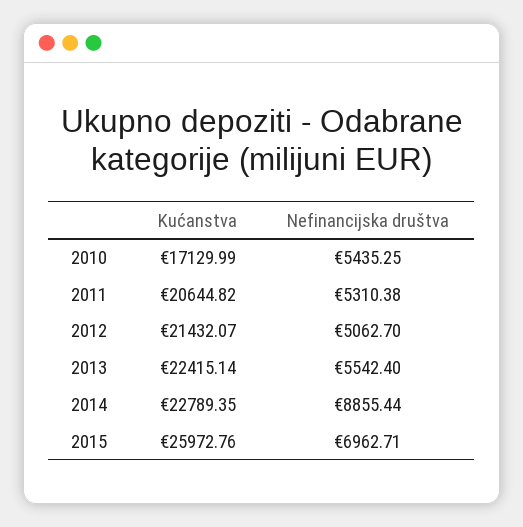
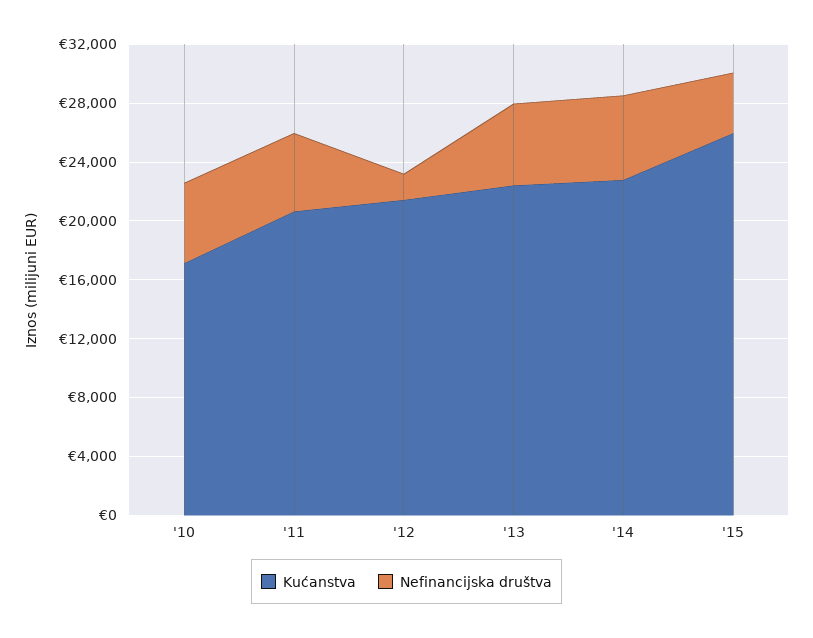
Nefinancijska društva, 2012: 5062.7 -> 2000
Nefinancijska društva, 2014: 8855.44 -> 6000
Nefinancijska društva, 2015: 6962.71 -> 4000

